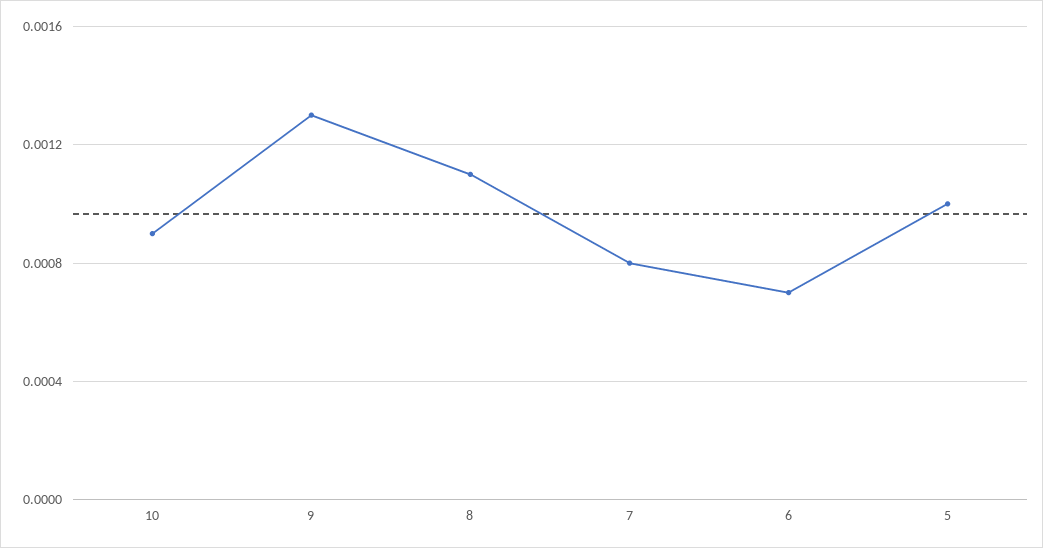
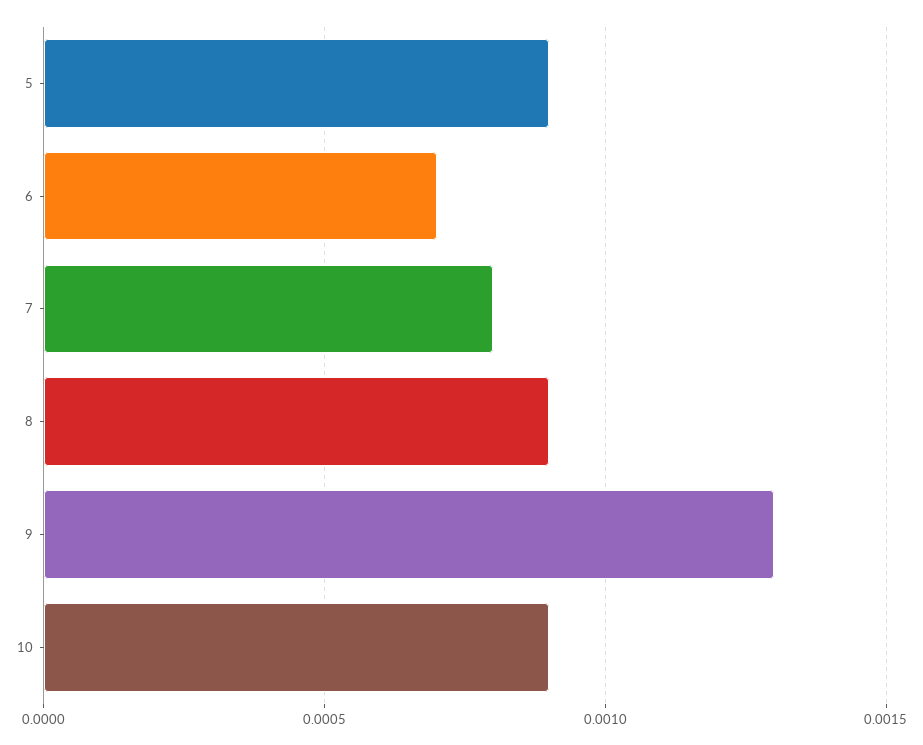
8: 0.0011 -> 0.0009
5: 0.001 -> 0.0009

